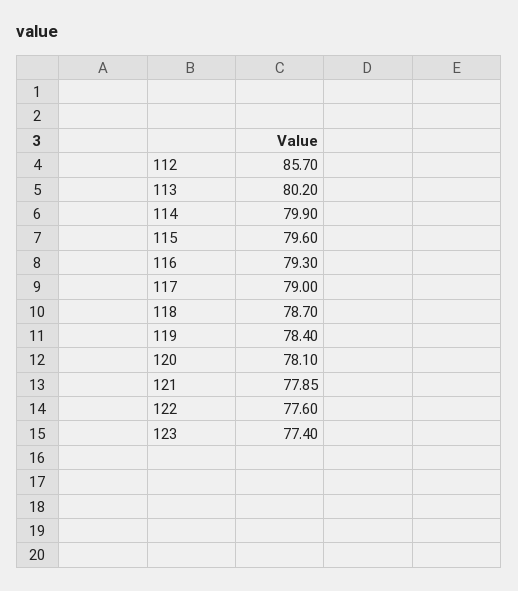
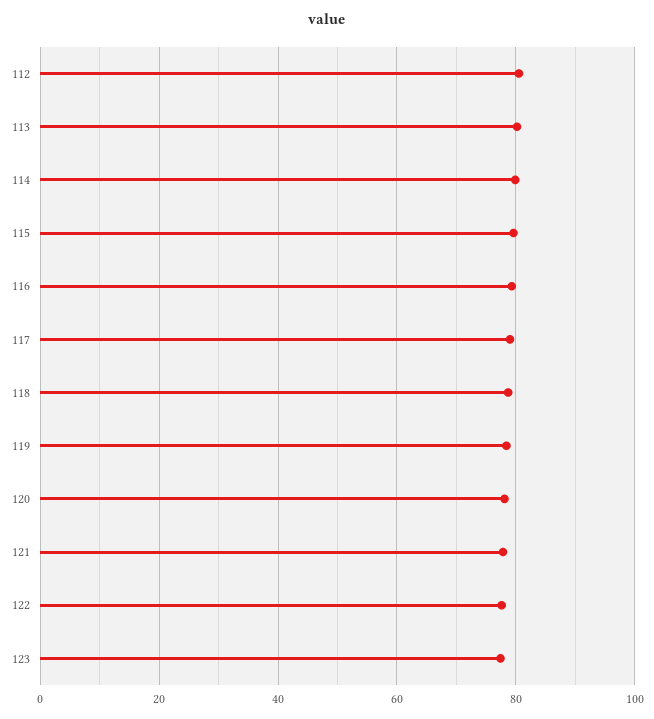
112: 85.7 -> 80

